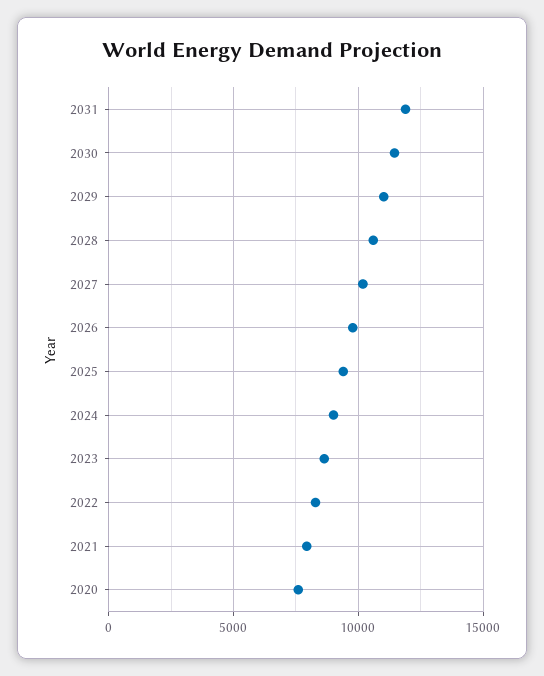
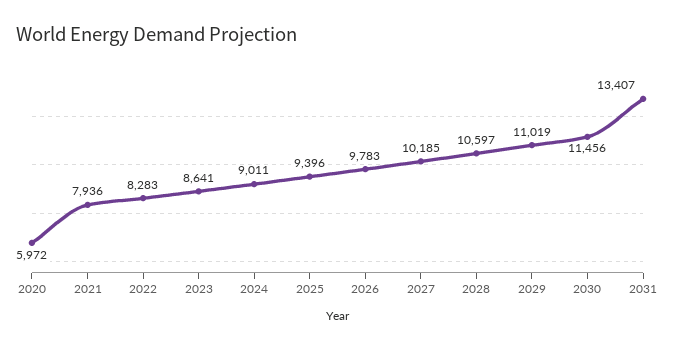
2031: 12000 -> 13407
2020: 7500 -> 5972

